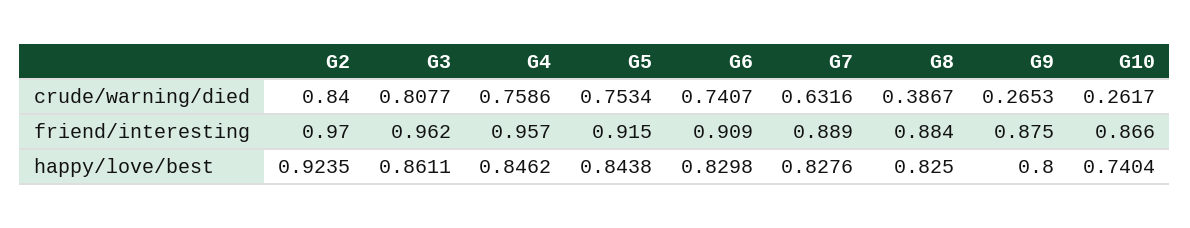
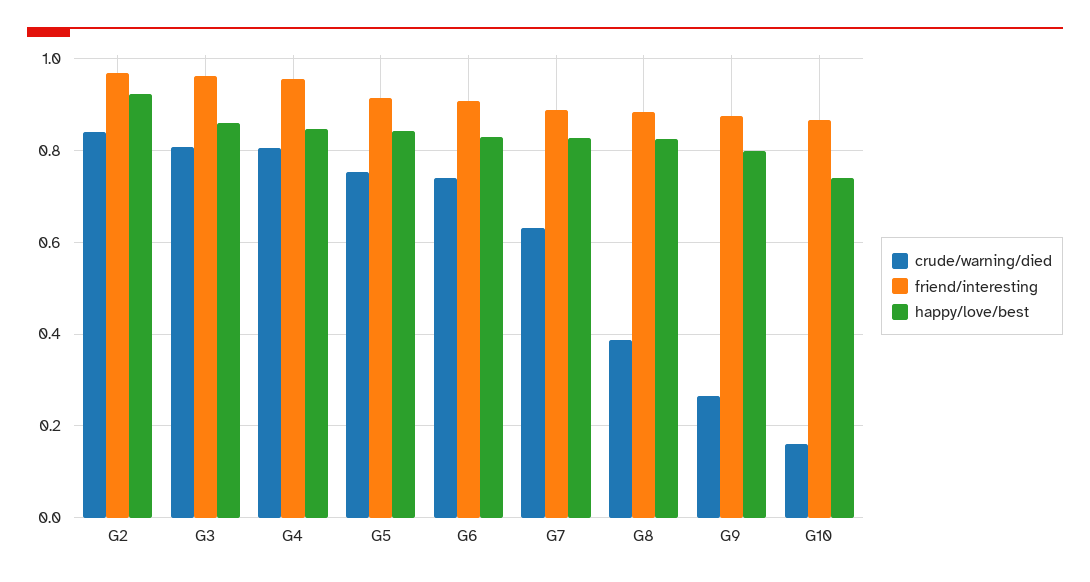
crude/warning/died, G4: 0.7586 -> 0.8
crude/warning/died, G10: 0.2617 -> 0.16

